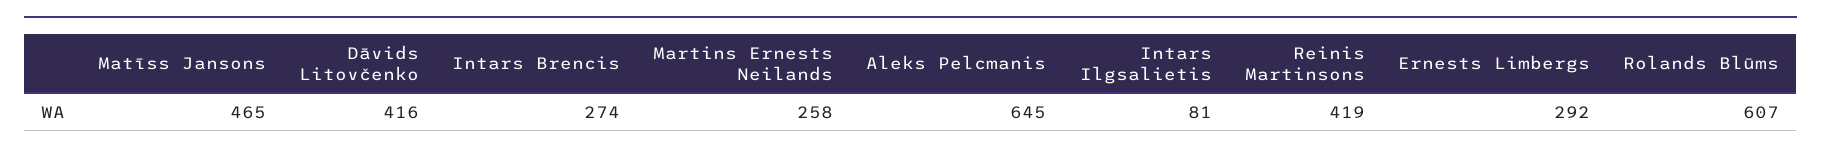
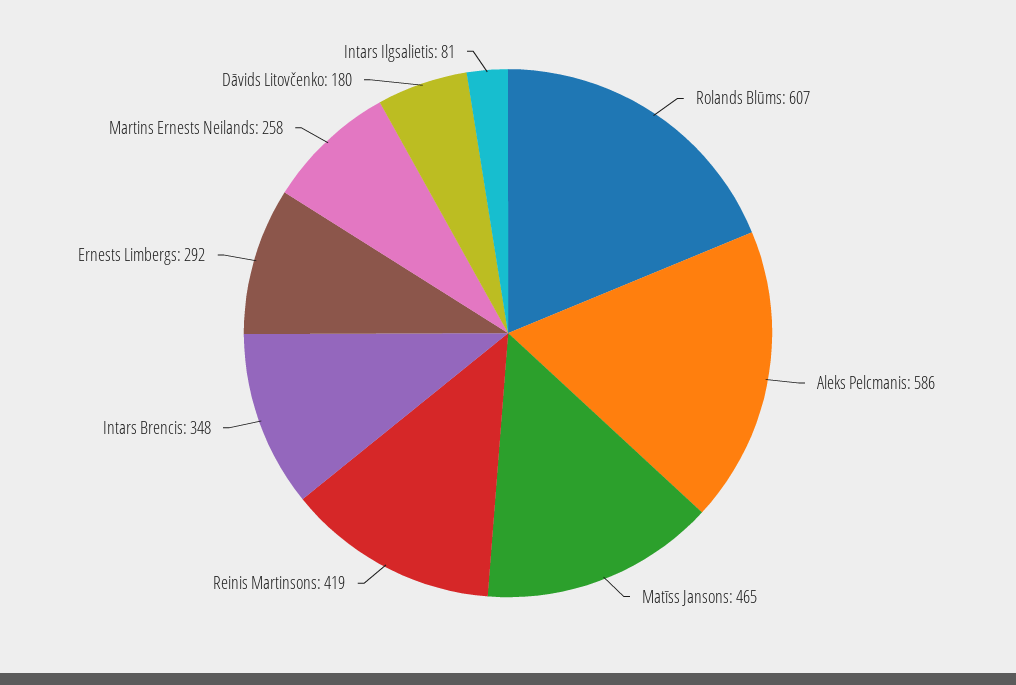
Dāvids Litovčenko: 416 -> 180
Intars Brencis: 274 -> 348
Aleks Pelcmanis: 645 -> 586

